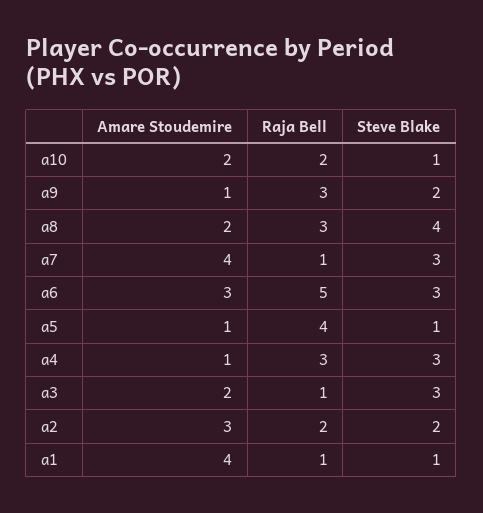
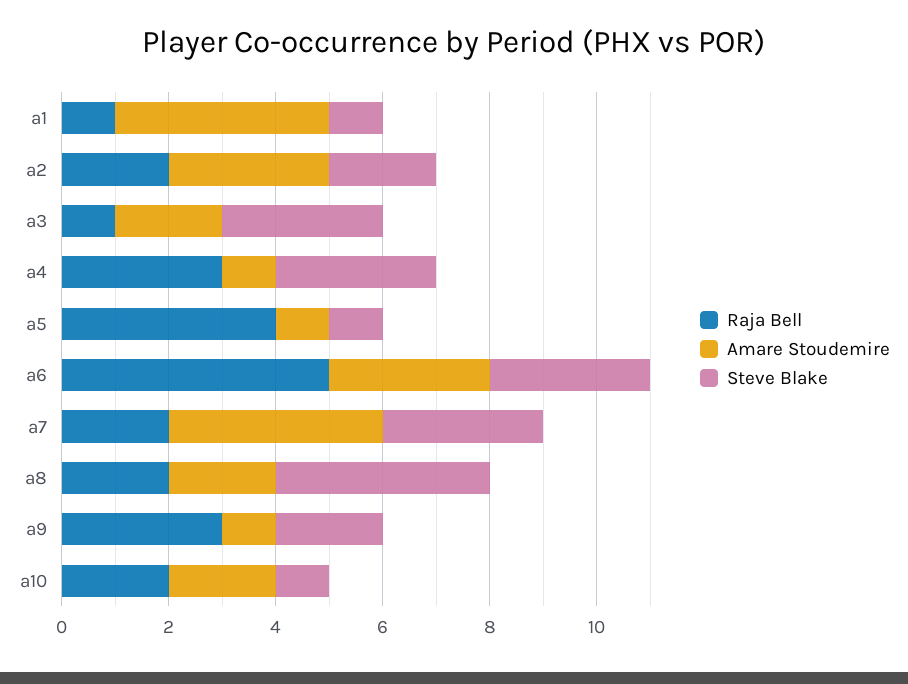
Raja Bell, a8: 3 -> 2
Raja Bell, a7: 1 -> 2

